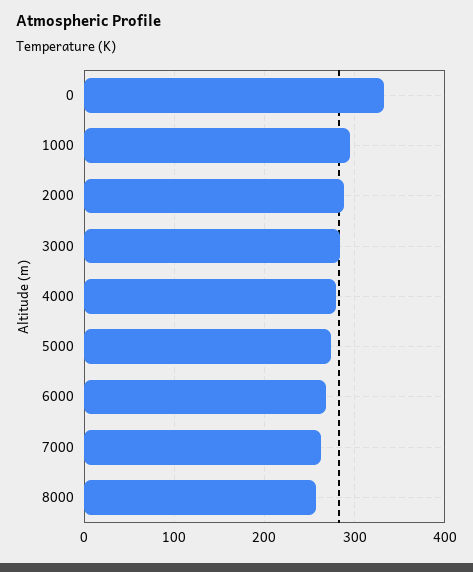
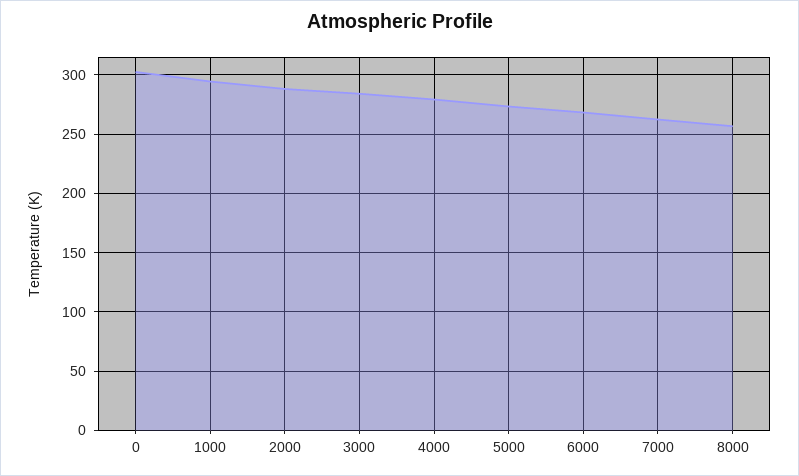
0: 330 -> 300

